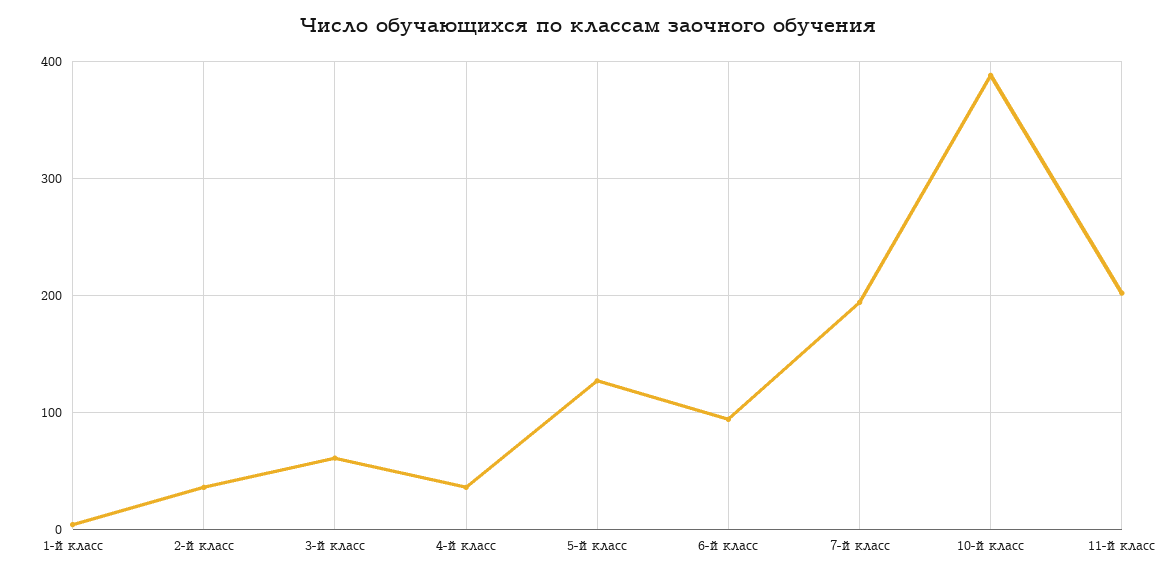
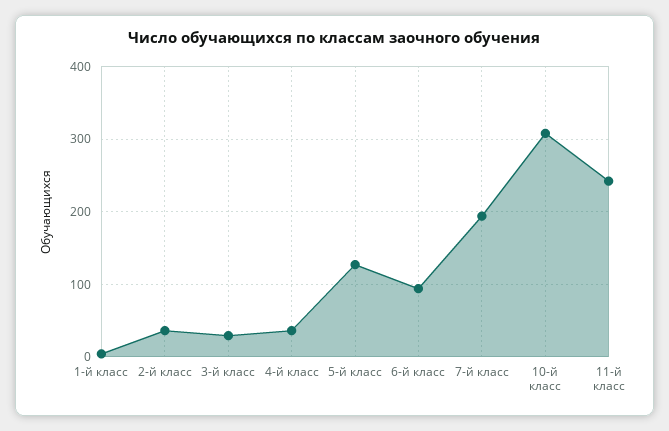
3-й класс: 60 -> 30
10-й класс: 390 -> 310
11-й класс: 200 -> 240

